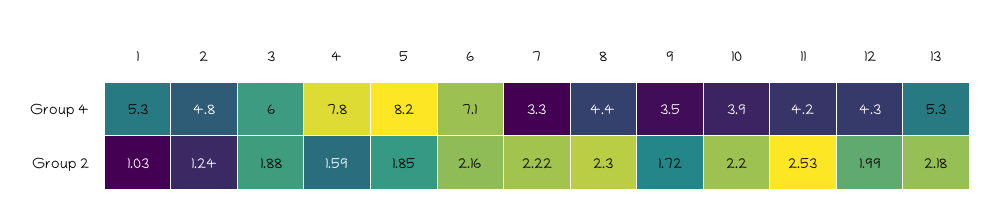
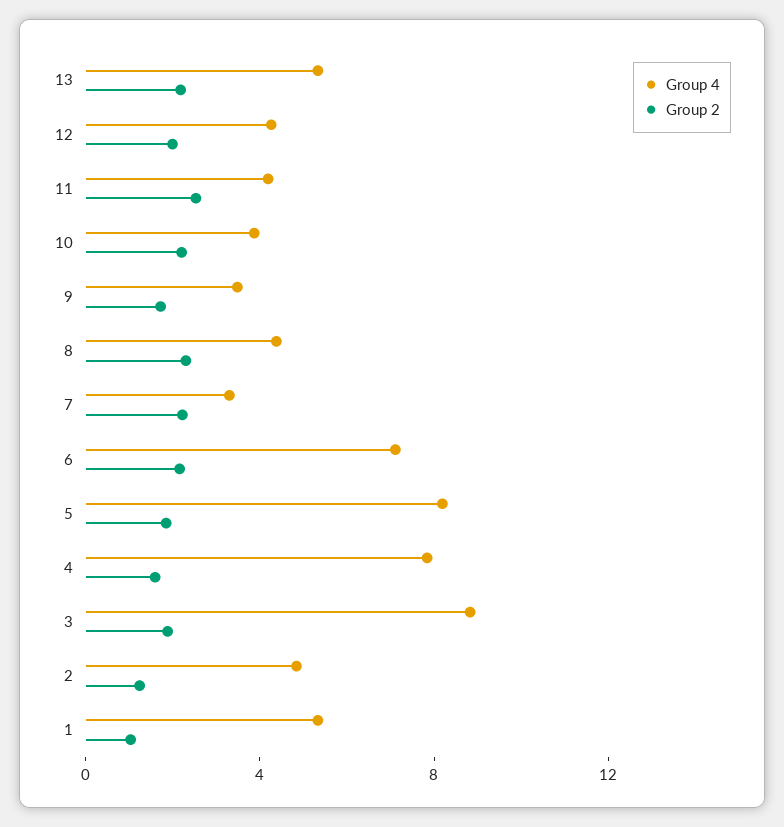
Group 4, 3: 6 -> 9

